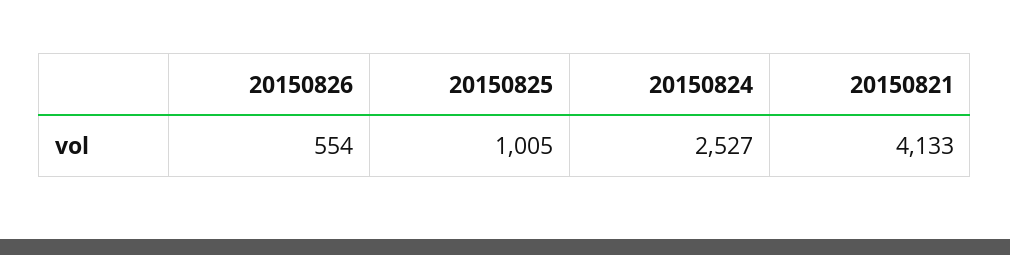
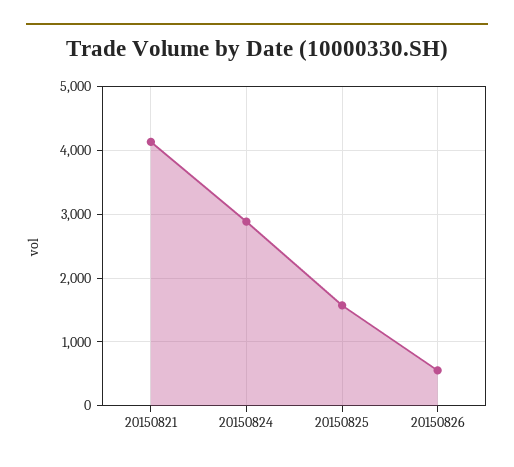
20150825: 1005 -> 1600
20150824: 2527 -> 2900

